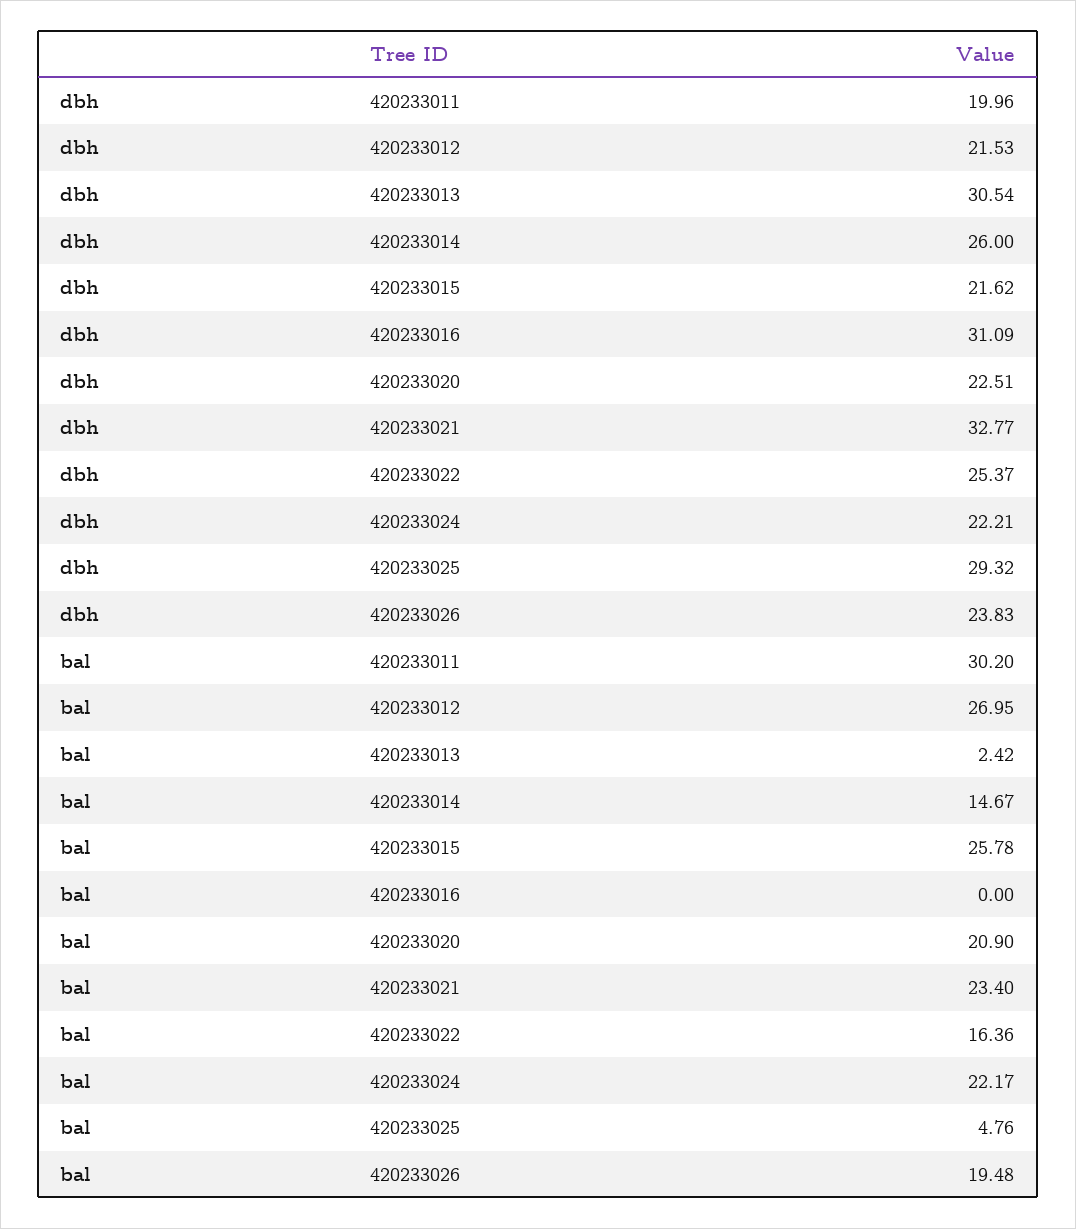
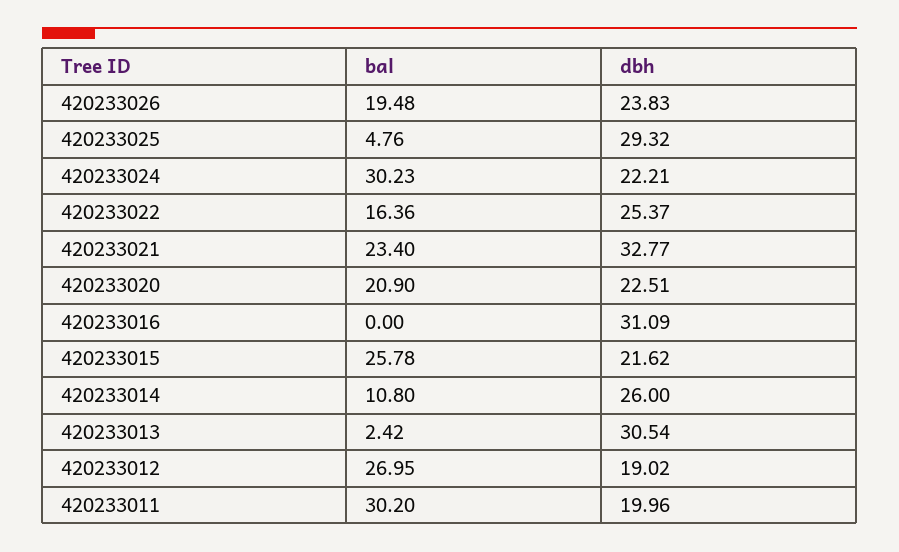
dbh, 420233012: 21.53 -> 19.02
bal, 420233014: 14.67 -> 10.8
bal, 420233024: 22.17 -> 30.23

